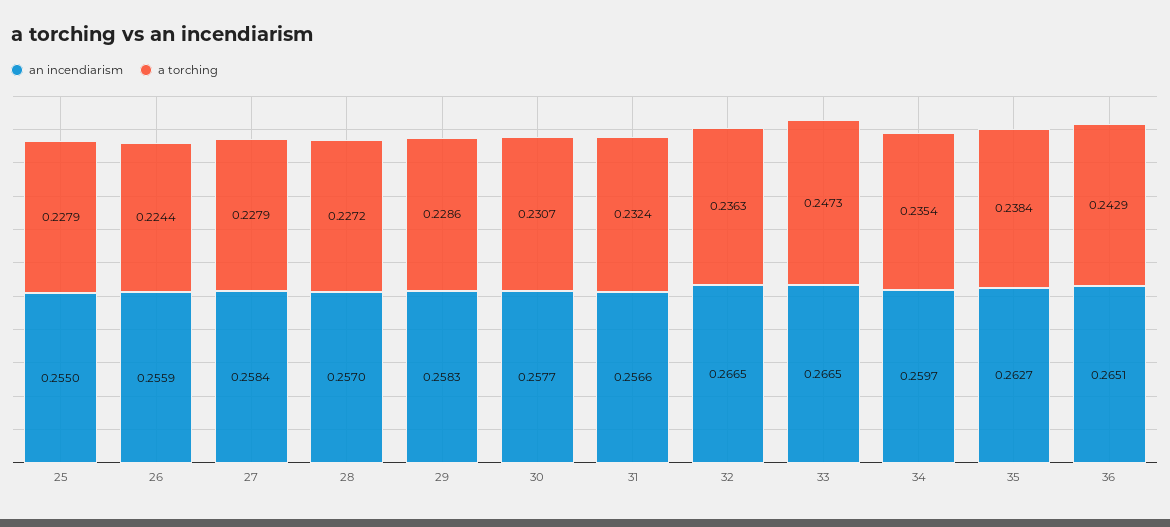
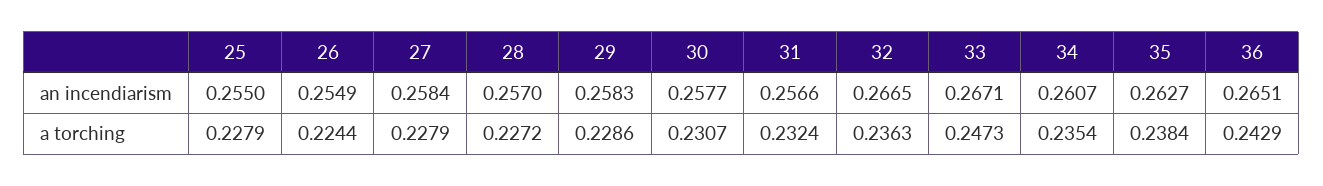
an incendiarism, 26: 0.2559 -> 0.2549
an incendiarism, 33: 0.2665 -> 0.2671
an incendiarism, 34: 0.2597 -> 0.2607

